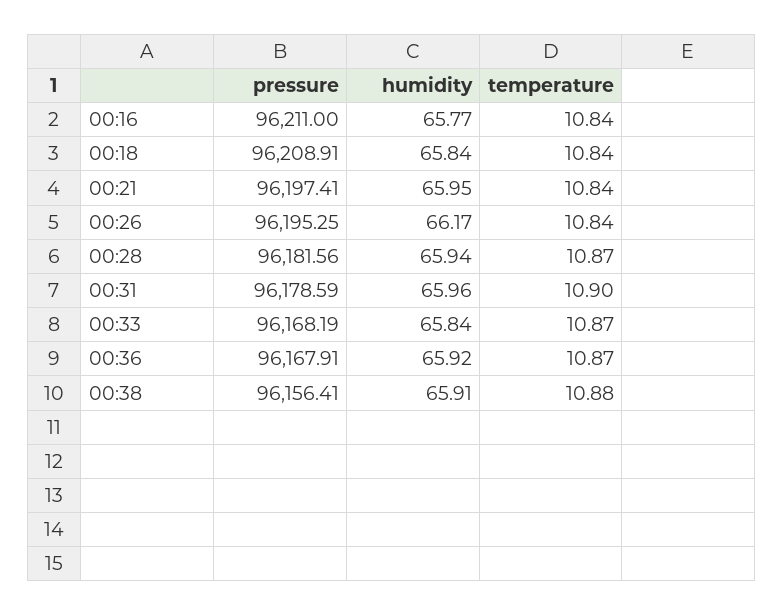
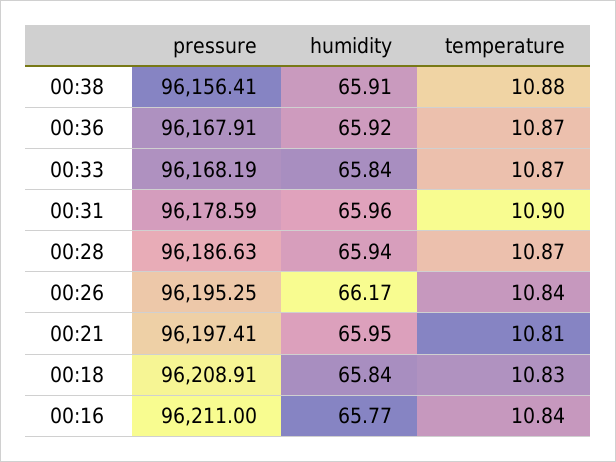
temperature, 00:18: 10.84 -> 10.83
temperature, 00:21: 10.84 -> 10.81
pressure, 00:28: 96181.56 -> 96186.63

